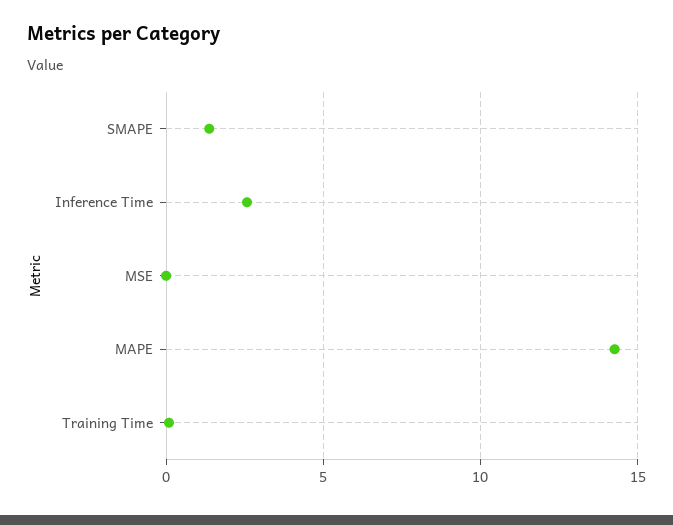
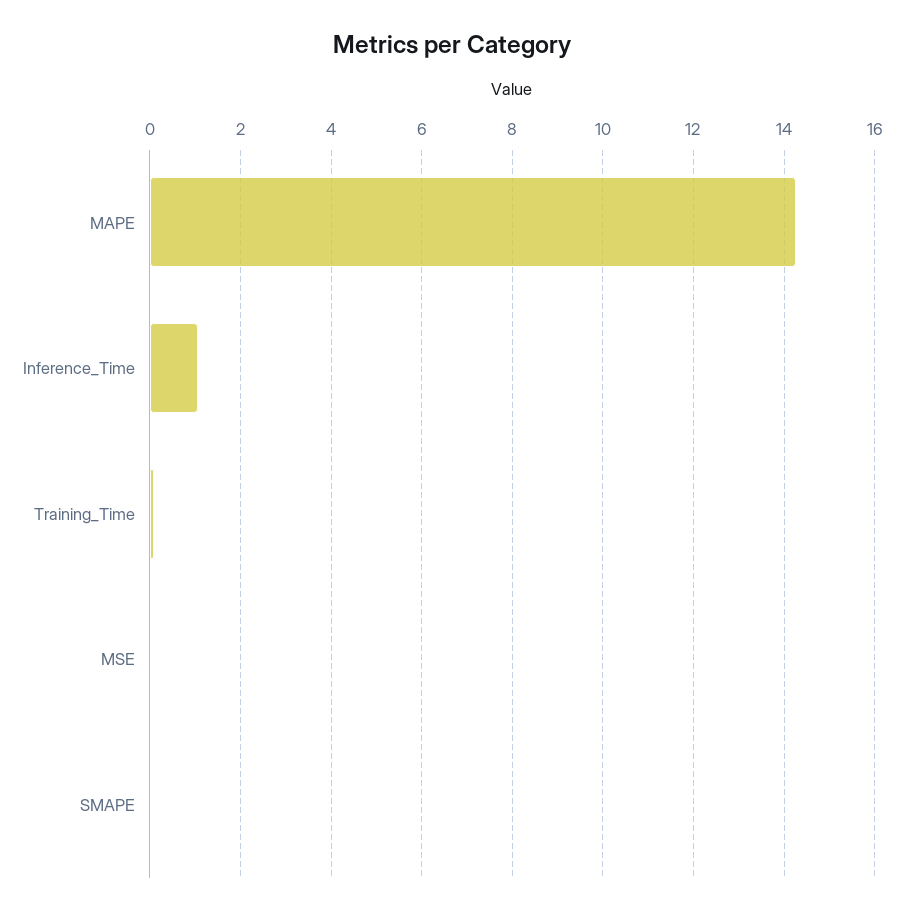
SMAPE: 1.5 -> 0
Inference Time: 2.5 -> 1

